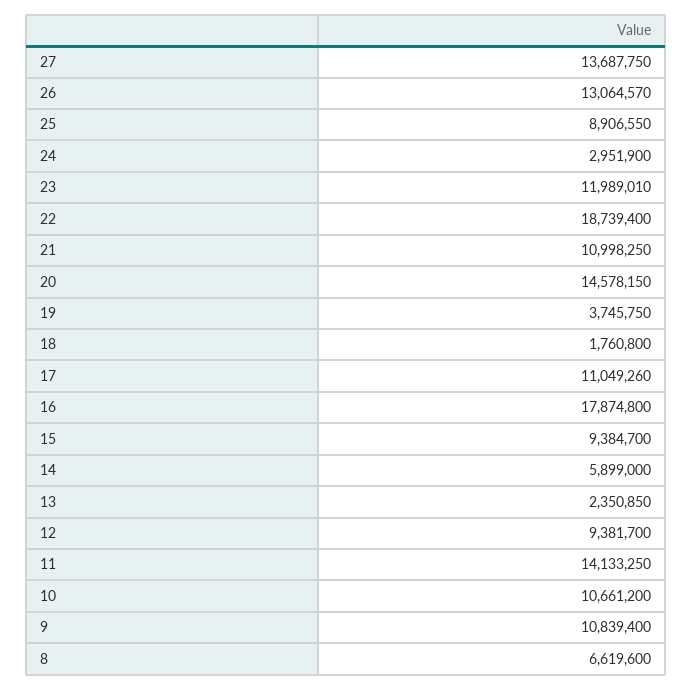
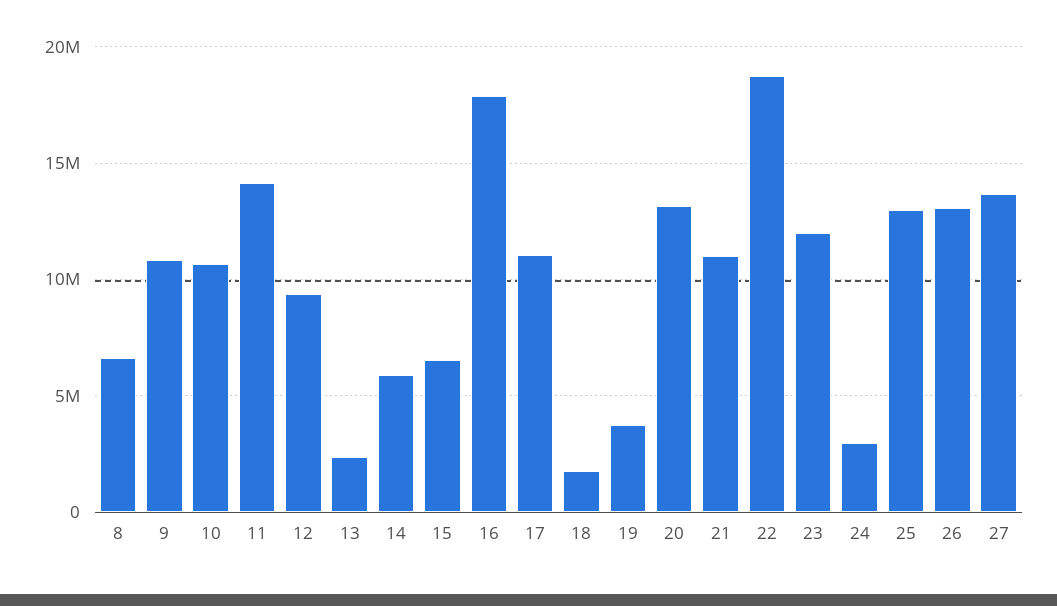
25: 8906550 -> 13000000
20: 14578150 -> 13000000
15: 9384700 -> 6500000

